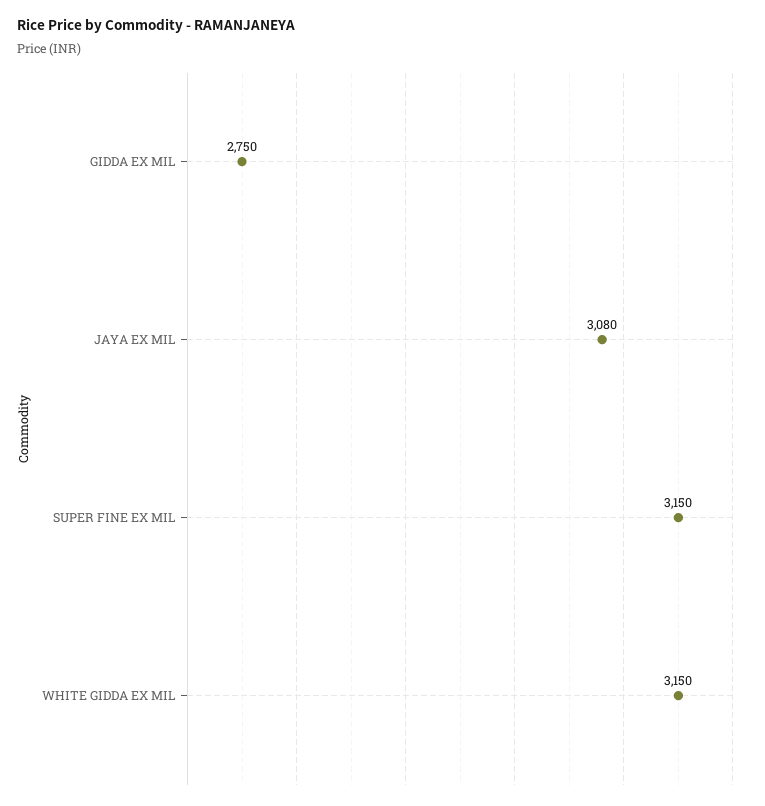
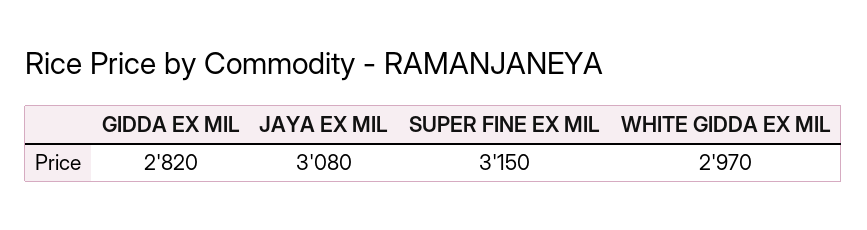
GIDDA EX MIL: 2750 -> 2820
WHITE GIDDA EX MIL: 3150 -> 2970

